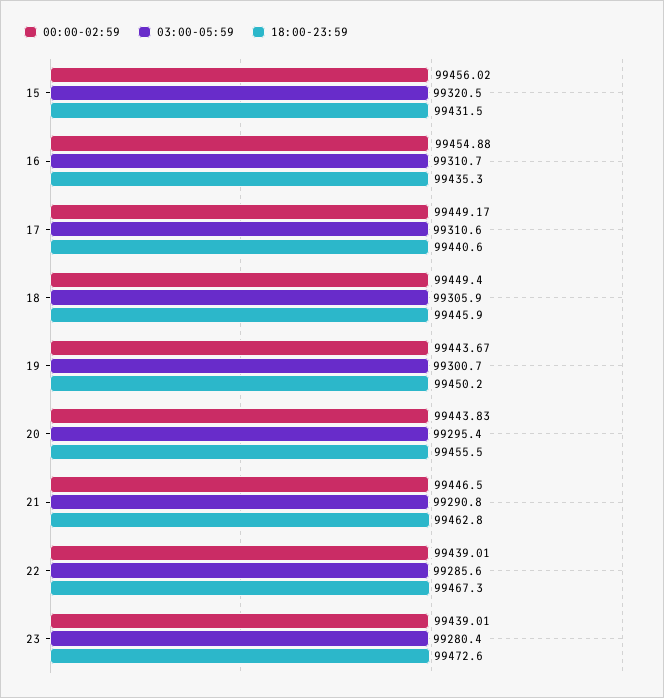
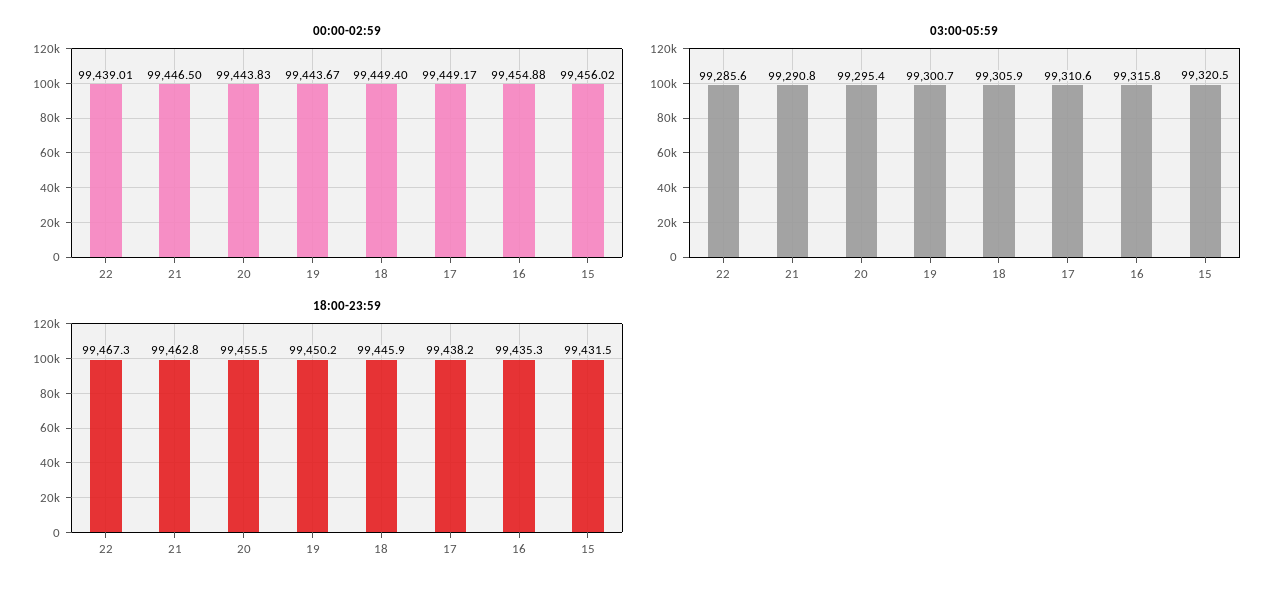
03:00-05:59, 16: 99310.7 -> 99315.8
18:00-23:59, 17: 99440.6 -> 99438.2
00:00-02:59, 23: 99439.01 -> none
03:00-05:59, 23: 99280.4 -> none
18:00-23:59, 23: 99472.6 -> none

